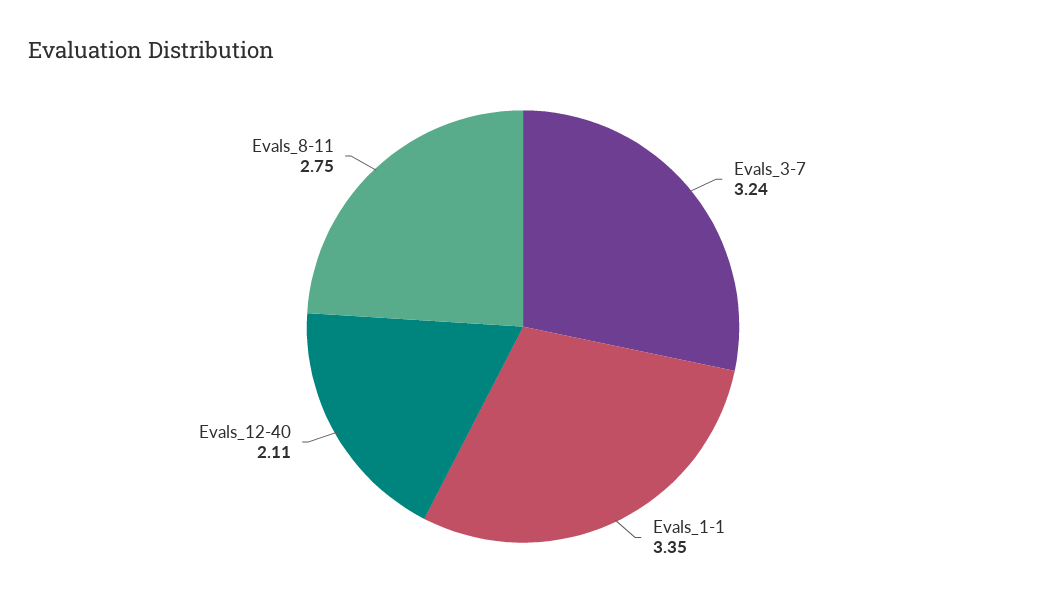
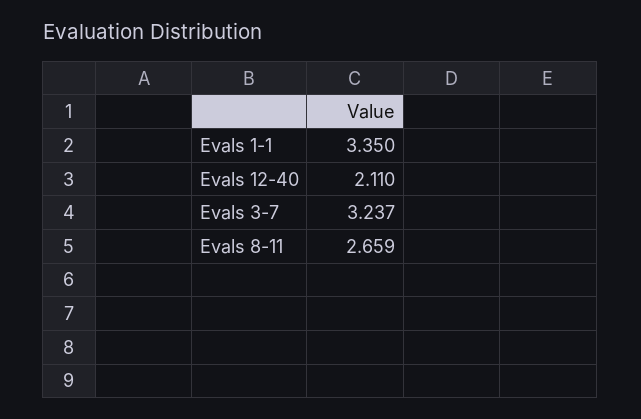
Evals_8-11: 2.75 -> 2.659

